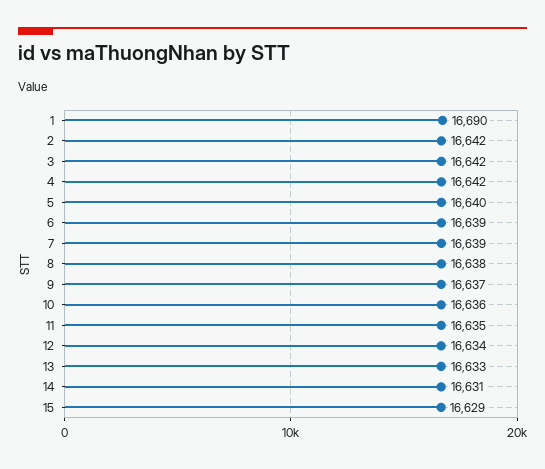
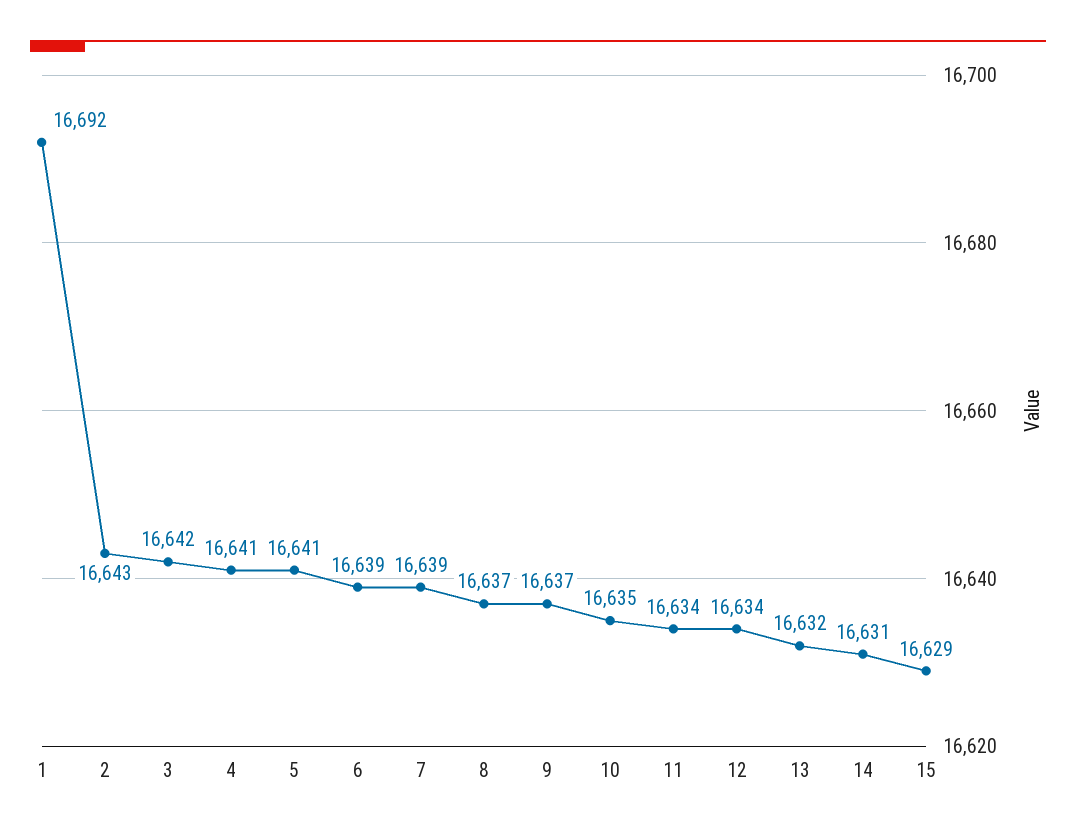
1: 16690 -> 16692
2: 16642 -> 16643
4: 16642 -> 16641
5: 16640 -> 16641
8: 16638 -> 16637
10: 16636 -> 16635
11: 16635 -> 16634
13: 16633 -> 16632

